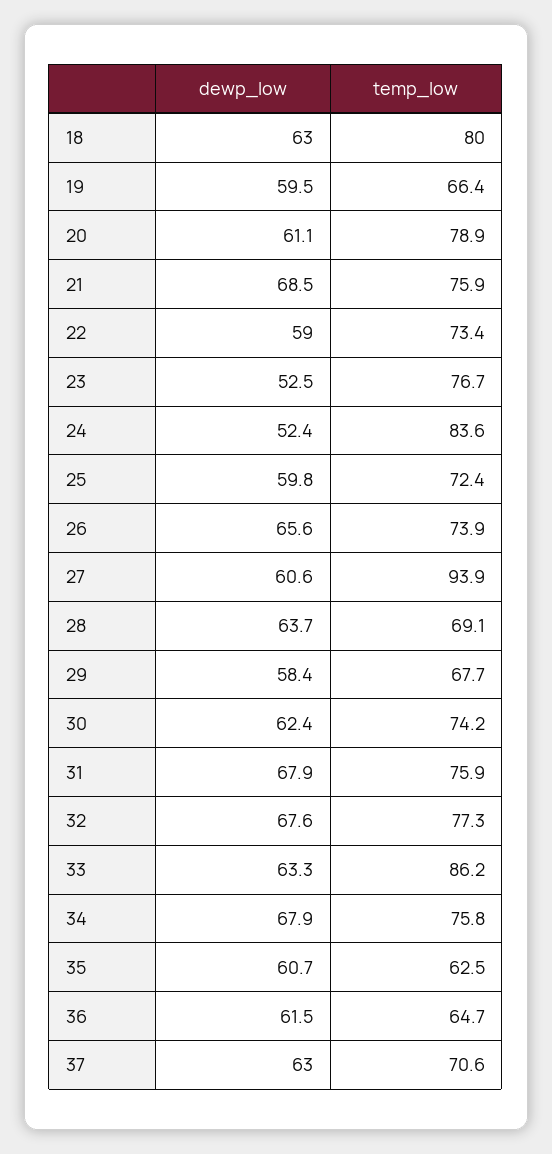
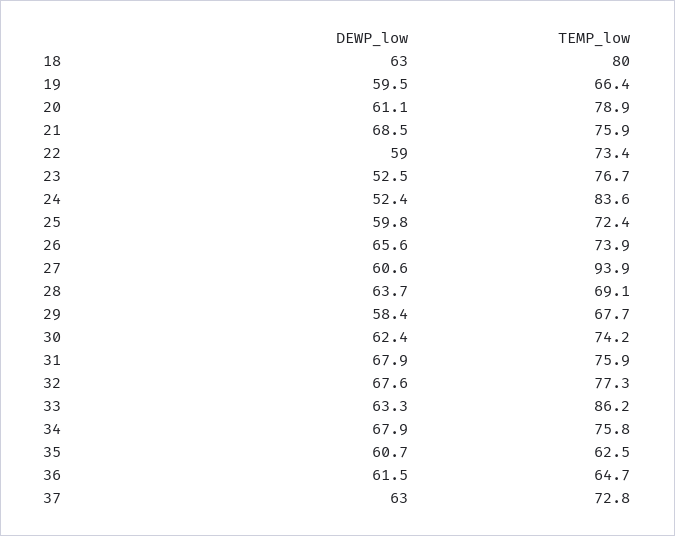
temp_low, 37: 70.6 -> 72.8

